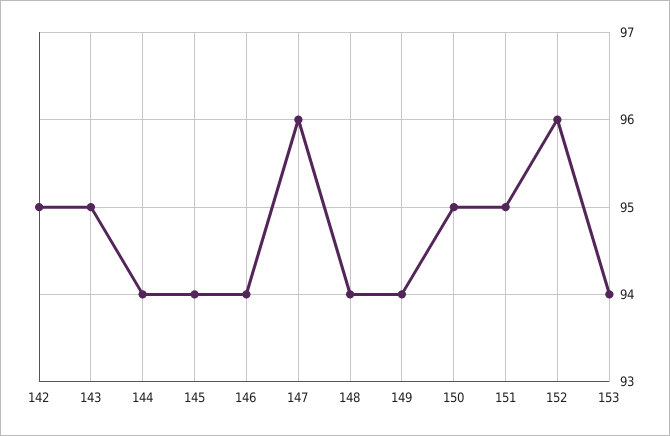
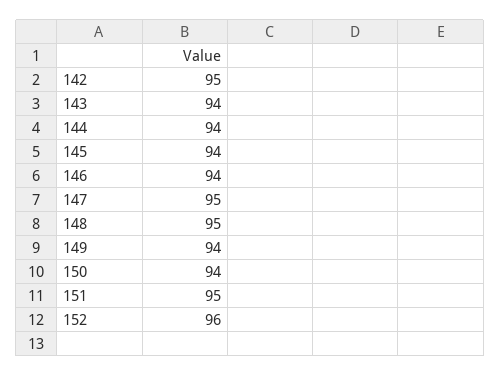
143: 95 -> 94
147: 96 -> 95
148: 94 -> 95
150: 95 -> 94
153: 94 -> none

